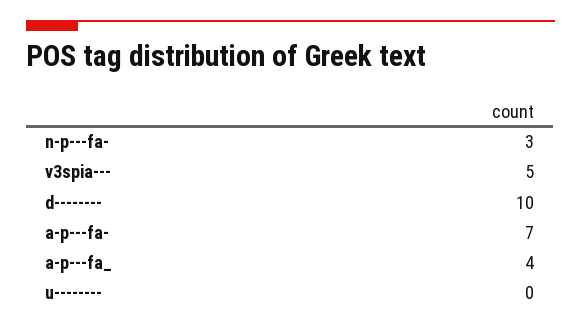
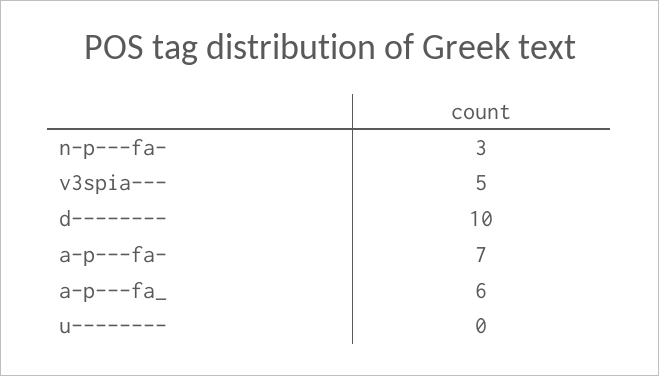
a-p---fa_: 4 -> 6

